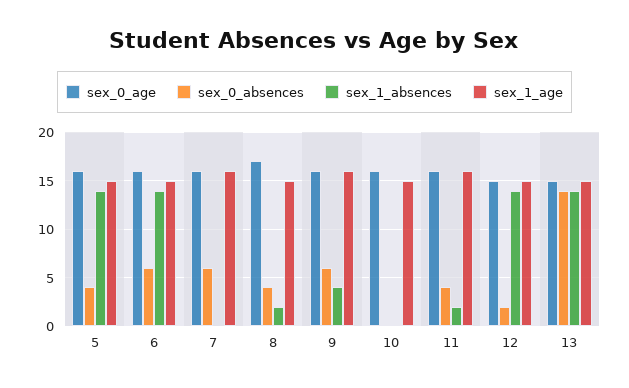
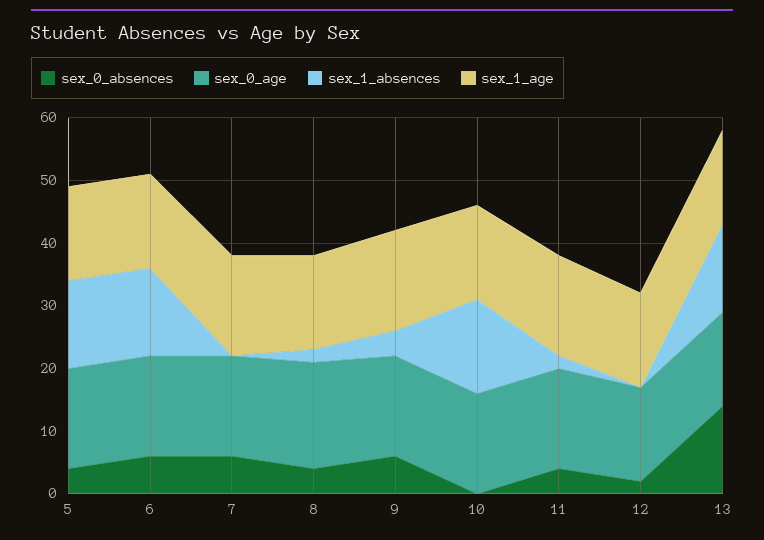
sex_1_absences, 10: 0 -> 15
sex_1_absences, 12: 14 -> 0

